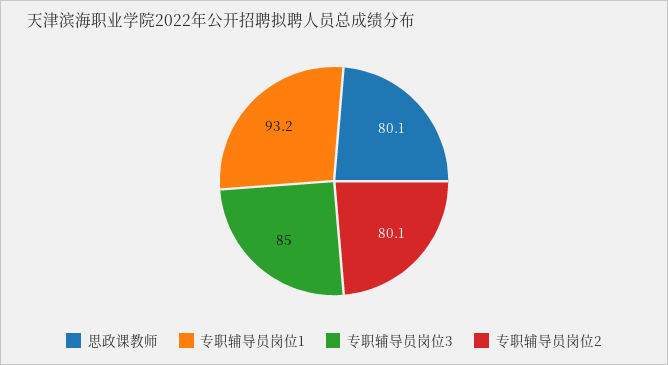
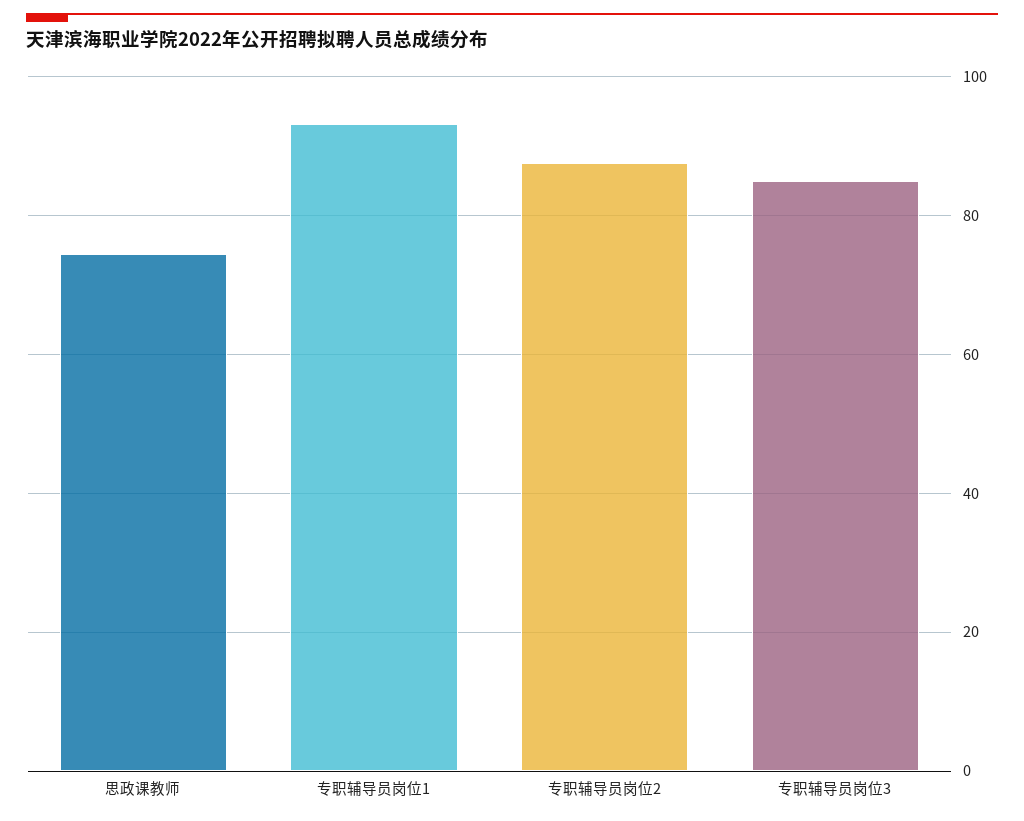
思政课教师: 80.1 -> 74
专职辅导员岗位2: 80.1 -> 88

